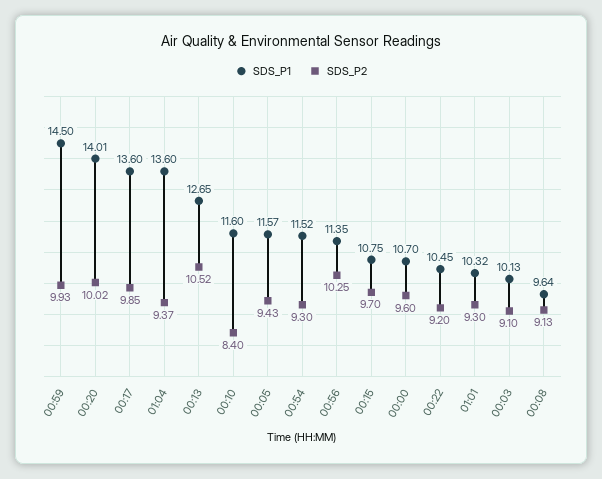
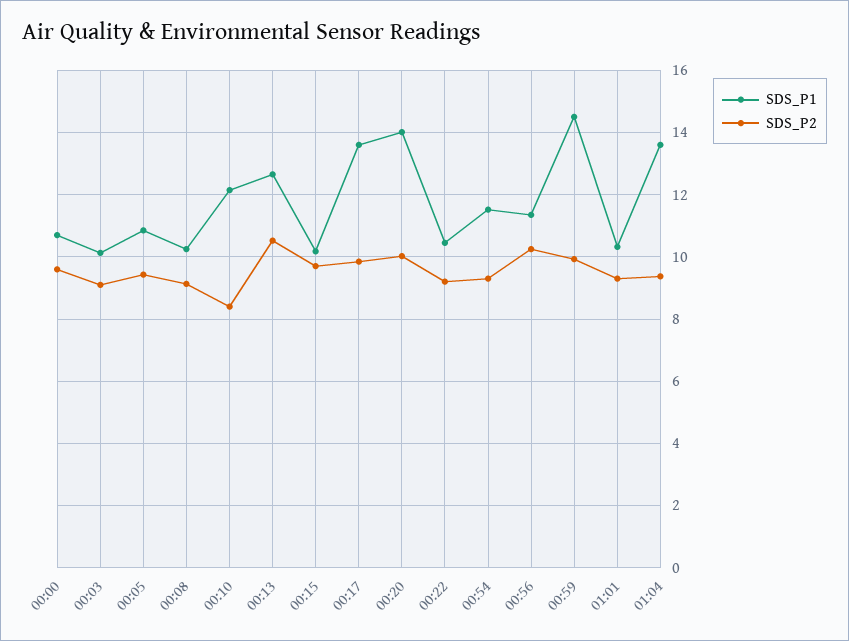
SDS_P1, 00:10: 11.6 -> 12.2
SDS_P1, 00:05: 11.57 -> 10.8
SDS_P1, 00:15: 10.75 -> 10.2
SDS_P1, 00:08: 9.64 -> 10.2

